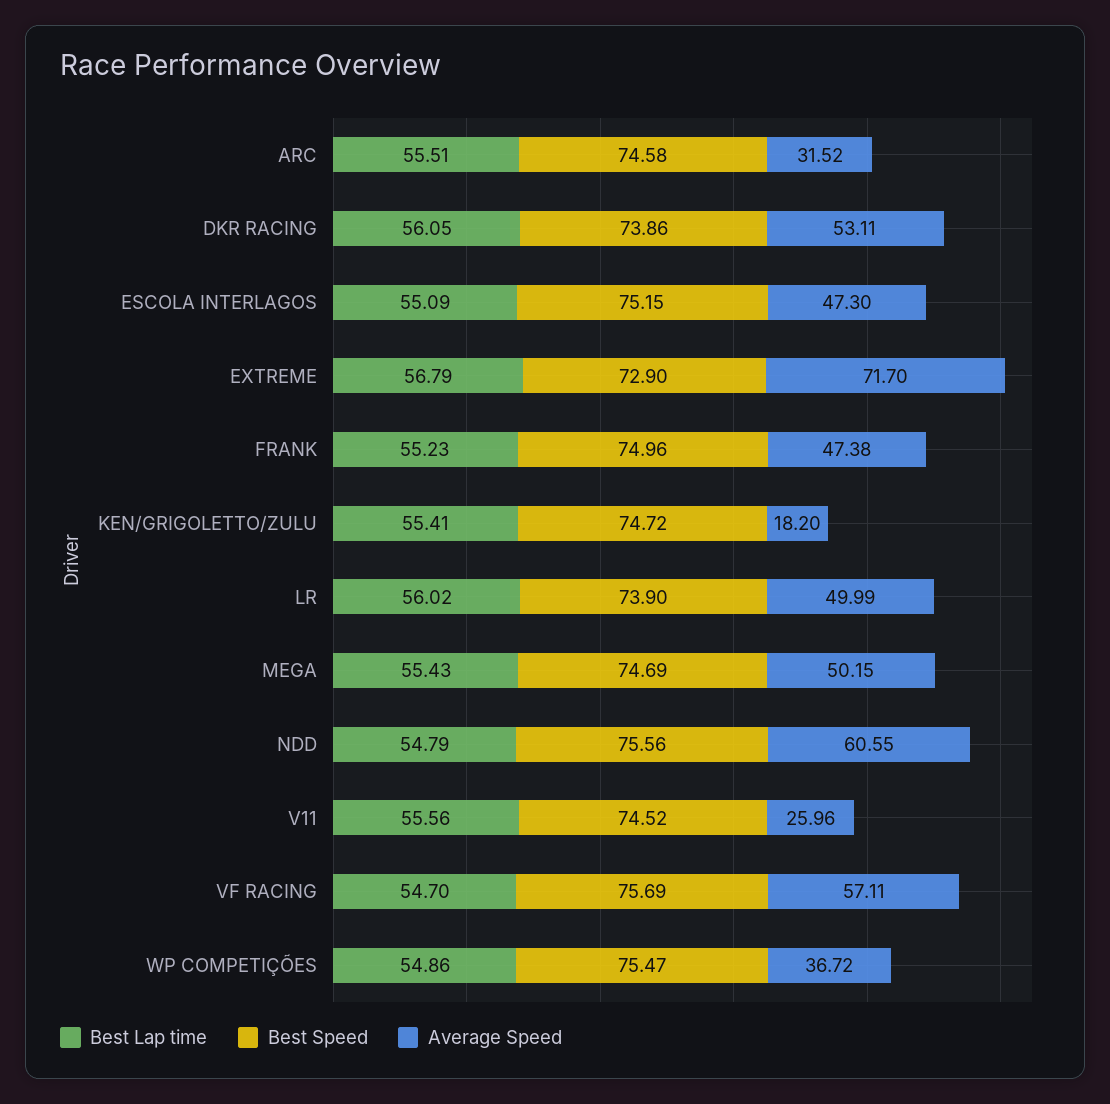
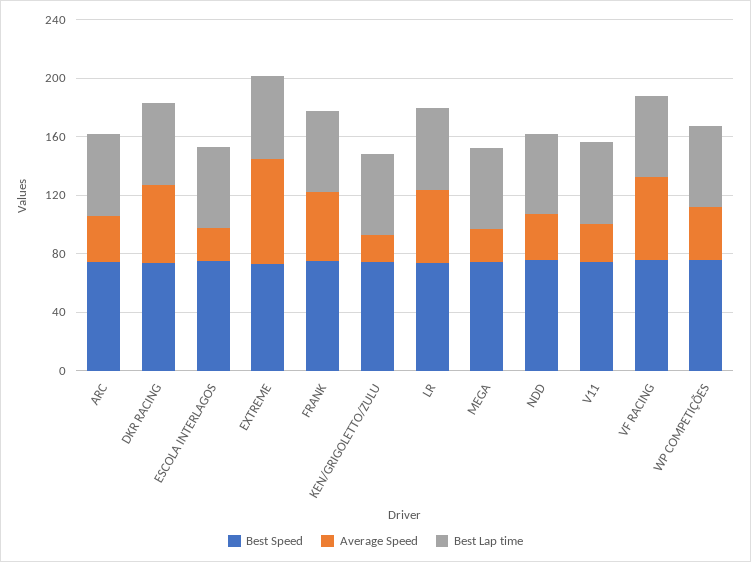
Average Speed, ESCOLA INTERLAGOS: 47.3 -> 20
Average Speed, MEGA: 50.15 -> 20
Average Speed, NDD: 60.55 -> 30

